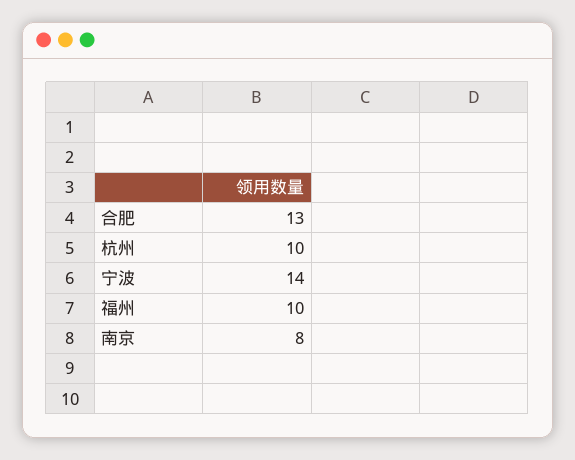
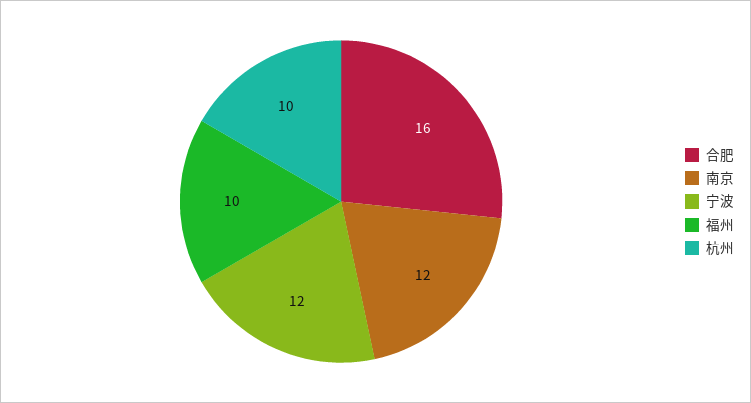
合肥: 13 -> 16
宁波: 14 -> 12
南京: 8 -> 12

